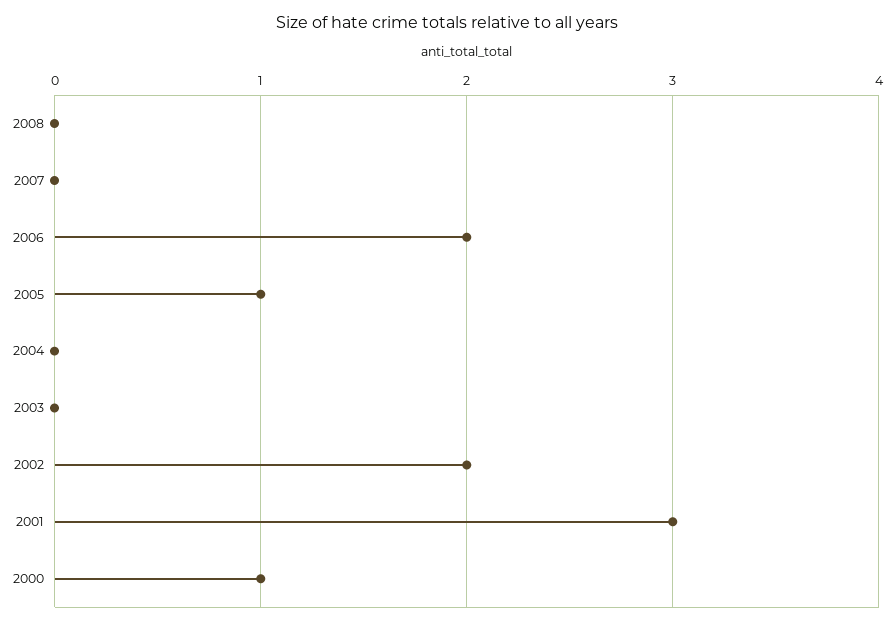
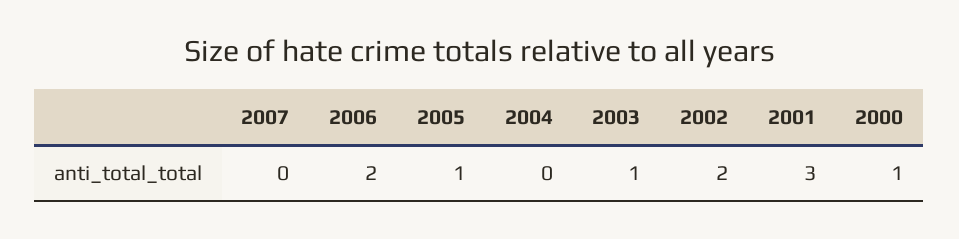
2008: 0 -> none
2003: 0 -> 1

